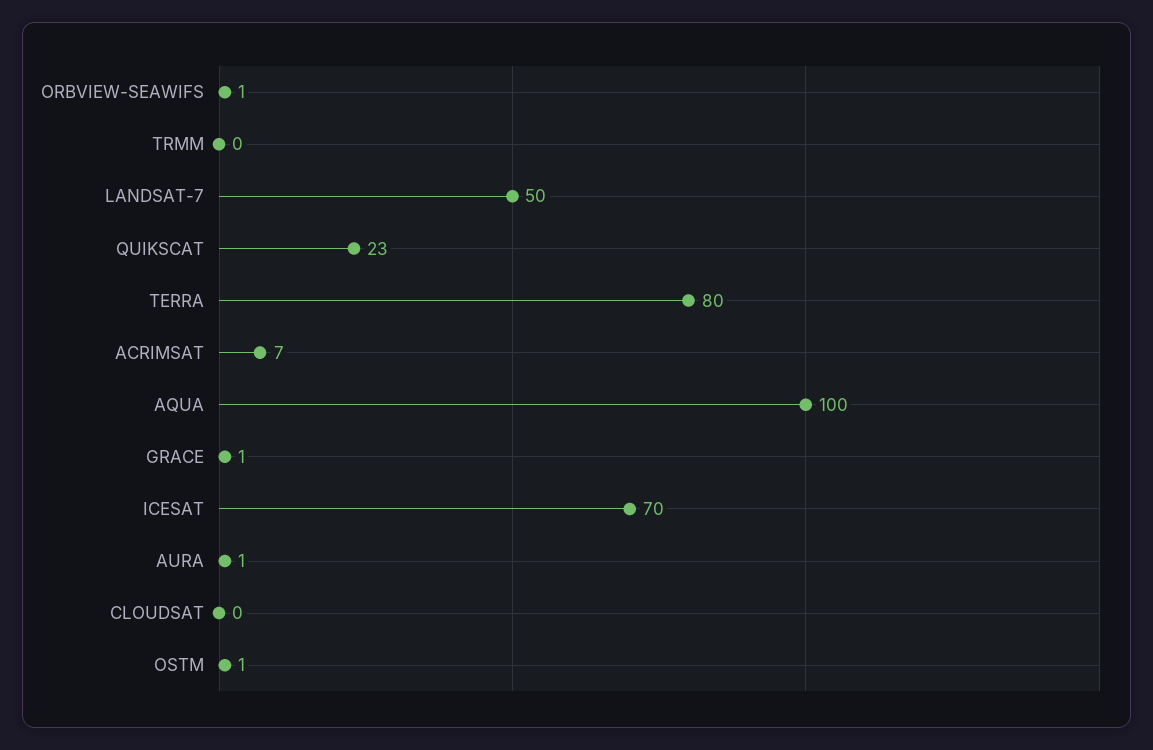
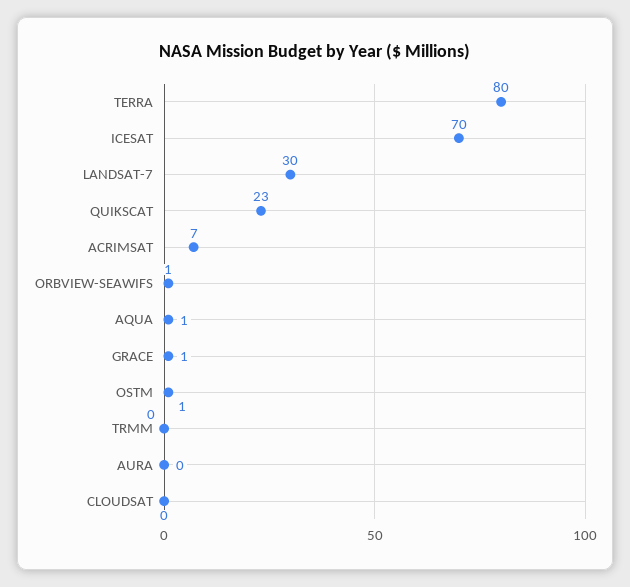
LANDSAT-7: 50 -> 30
AQUA: 100 -> 1
AURA: 1 -> 0

